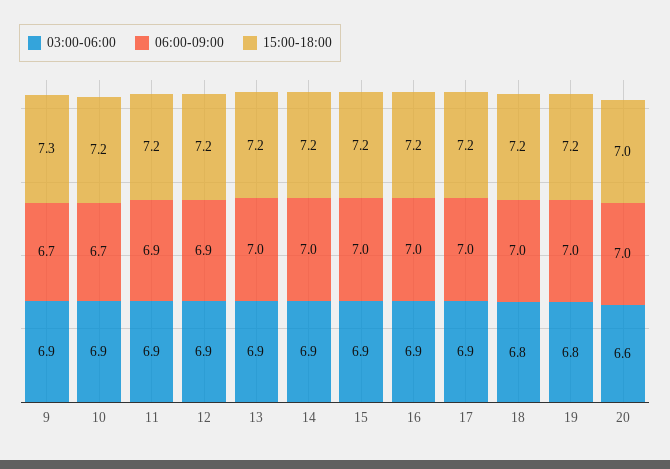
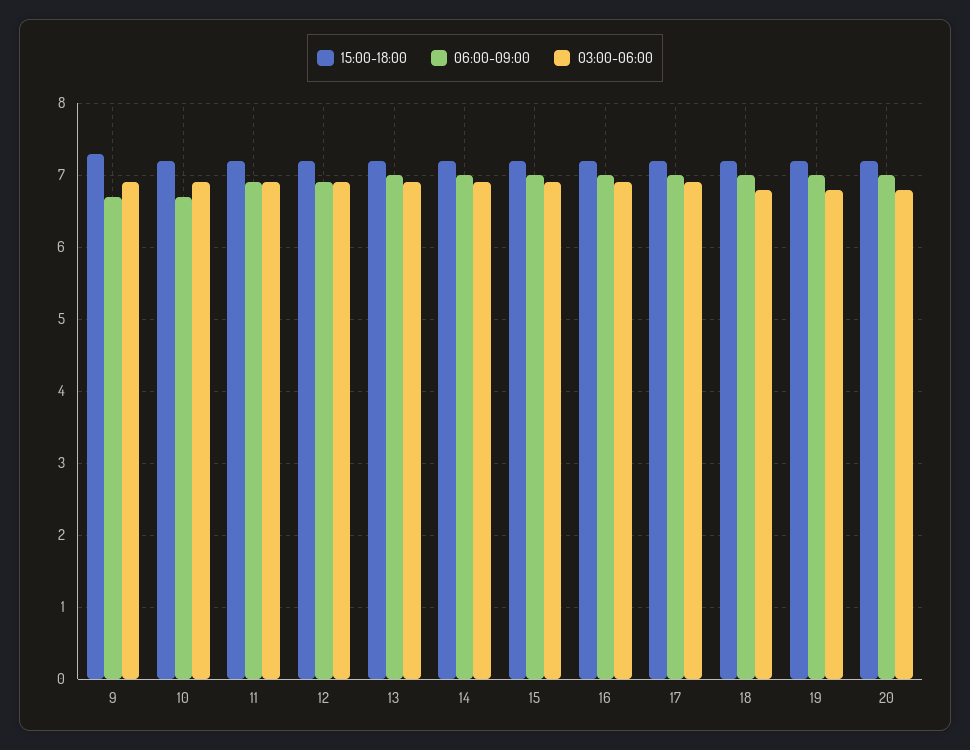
03:00-06:00, 20: 6.6 -> 6.8
15:00-18:00, 20: 7 -> 7.2

